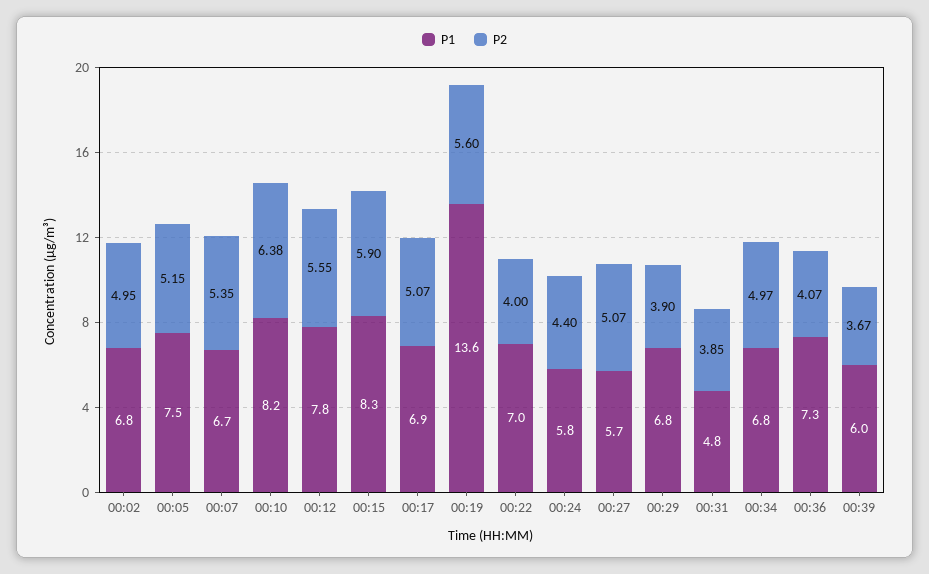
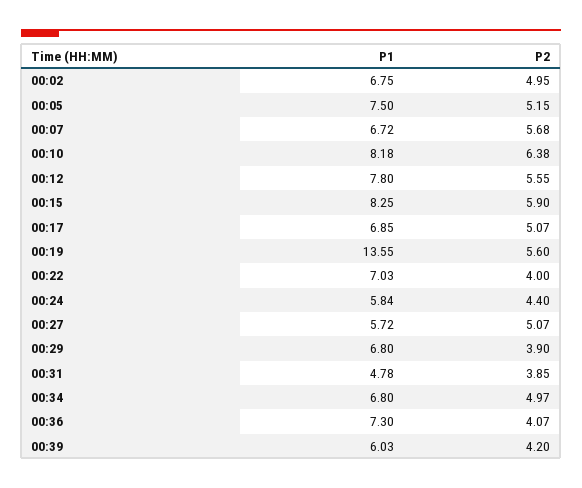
P2, 00:07: 5.35 -> 5.68
P2, 00:39: 3.67 -> 4.2

